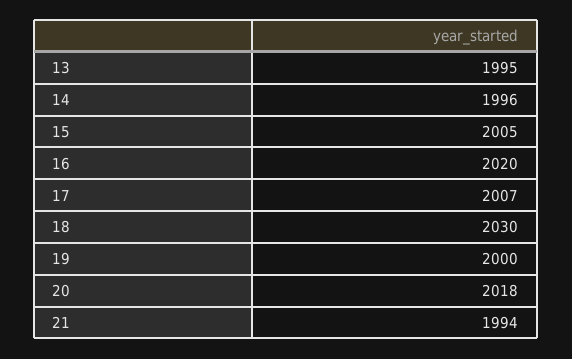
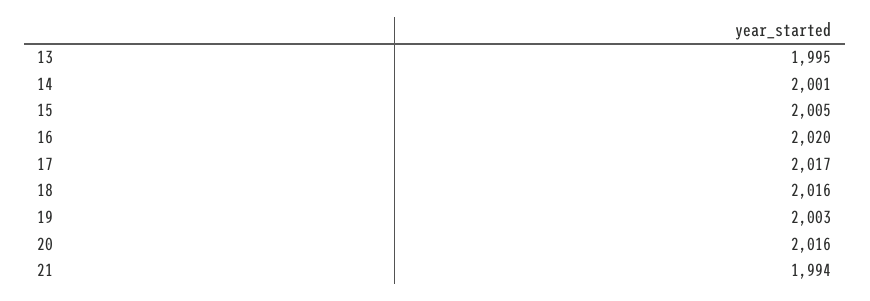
14: 1996 -> 2001
17: 2007 -> 2017
18: 2030 -> 2016
19: 2000 -> 2003
20: 2018 -> 2016

